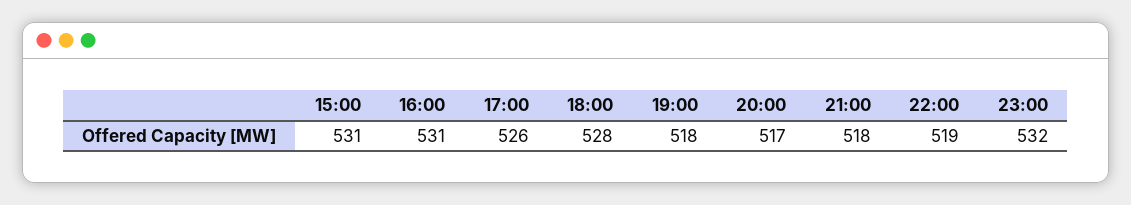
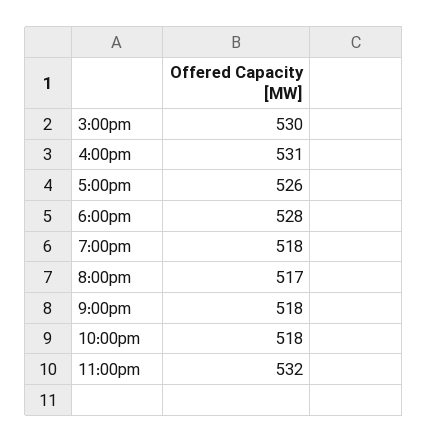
15:00: 531 -> 530
22:00: 519 -> 518

